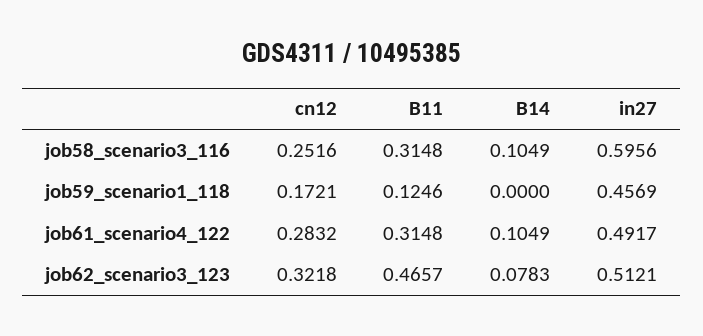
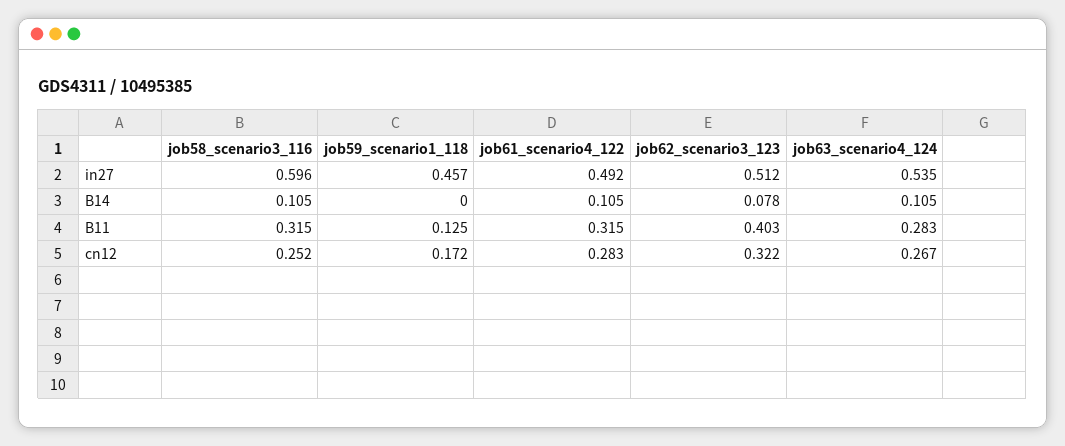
B11, job62_scenario3_123: 0.4657 -> 0.403
in27, job63_scenario4_124: none -> 0.535
B14, job63_scenario4_124: none -> 0.105
B11, job63_scenario4_124: none -> 0.283
cn12, job63_scenario4_124: none -> 0.267

